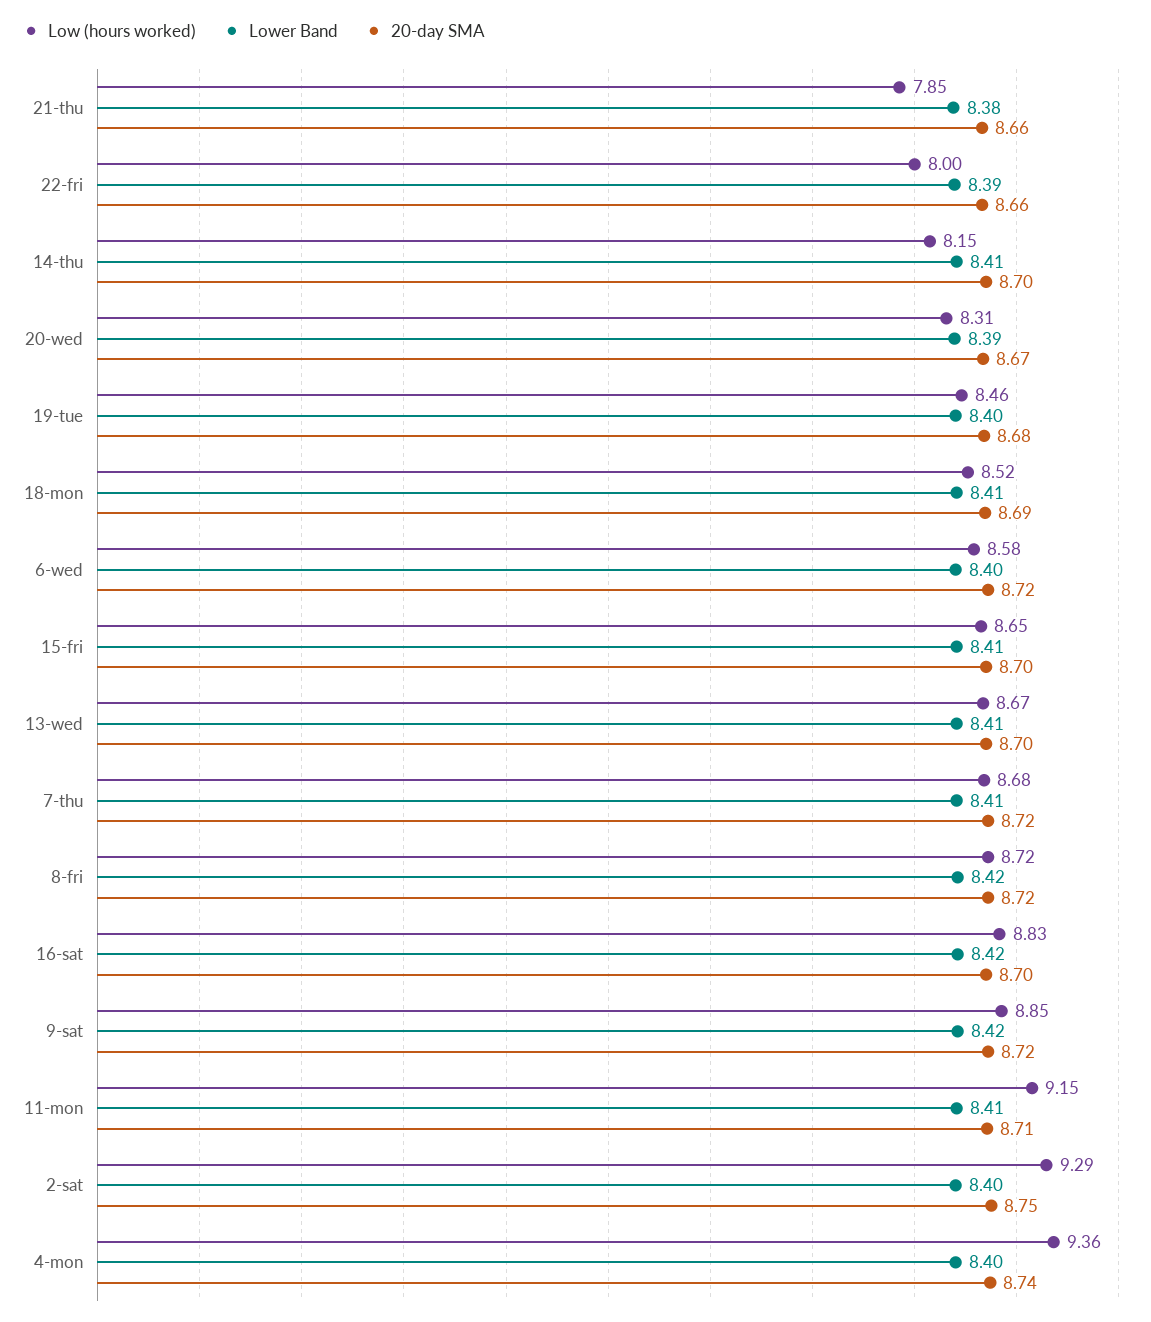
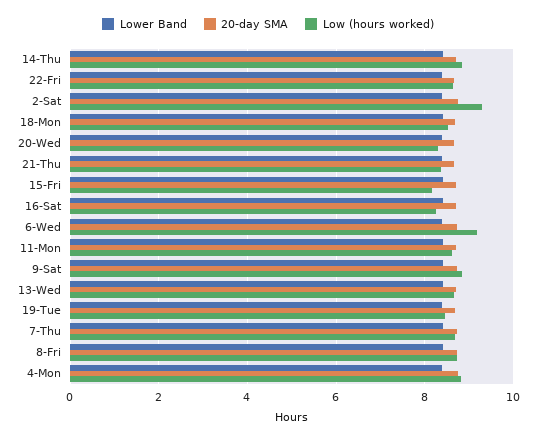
Low (hours worked), 21-thu: 7.85 -> 8.4
Low (hours worked), 22-fri: 8 -> 8.6
Low (hours worked), 14-thu: 8.15 -> 8.8
Low (hours worked), 6-wed: 8.58 -> 9.2
Low (hours worked), 15-fri: 8.65 -> 8.2
Low (hours worked), 16-sat: 8.83 -> 8.2
Low (hours worked), 11-mon: 9.15 -> 8.6
Low (hours worked), 4-mon: 9.36 -> 8.8

